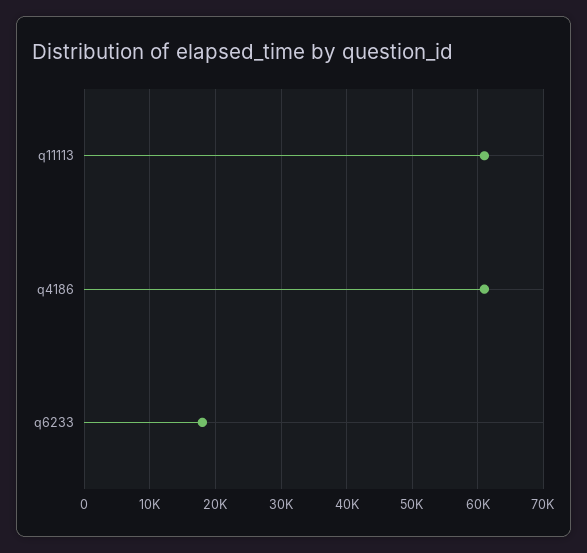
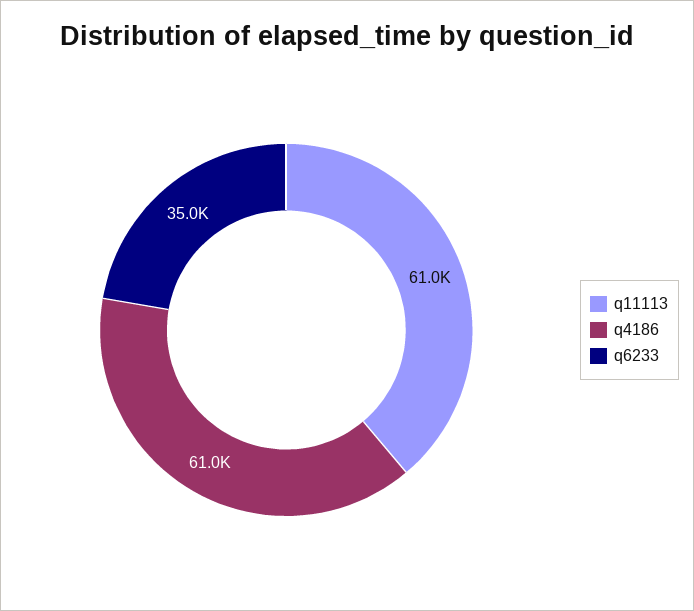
q6233: 18000 -> 35000

